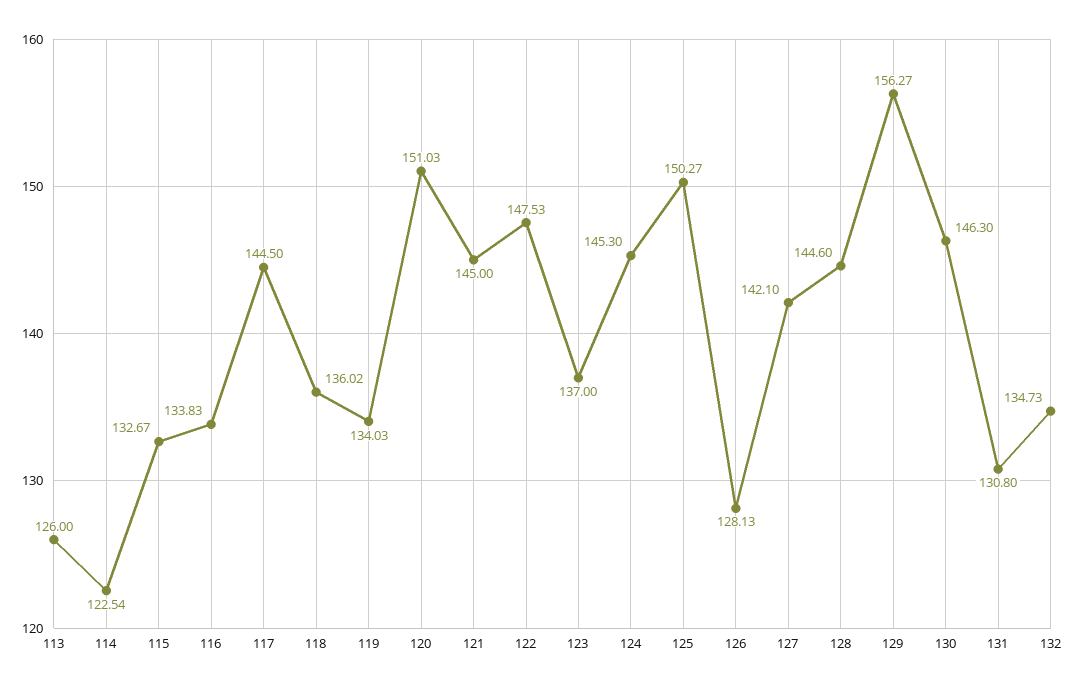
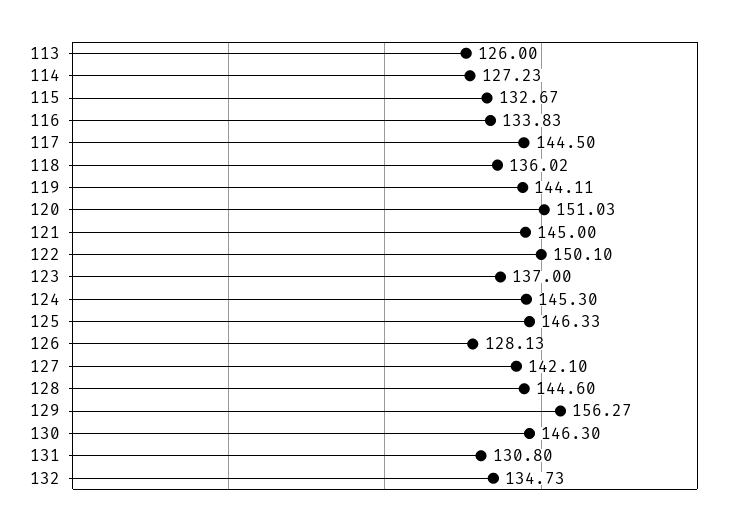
114: 122.54 -> 127.23
119: 134.03 -> 144.11
122: 147.53 -> 150.1
125: 150.27 -> 146.33

